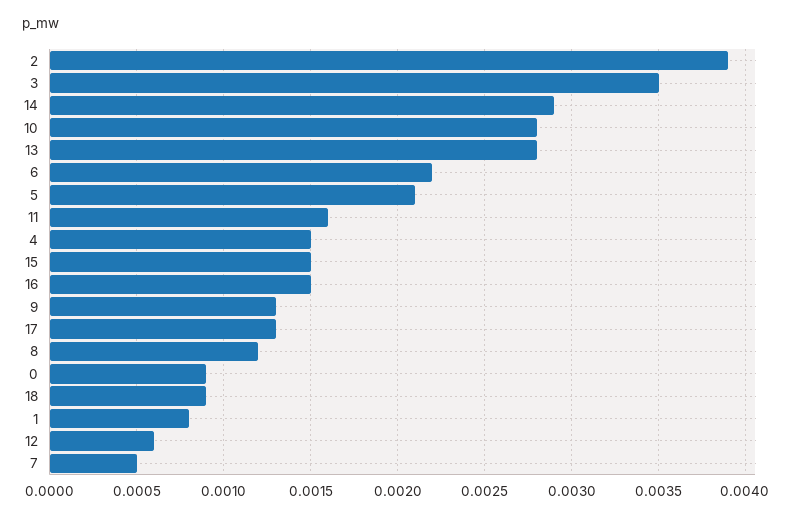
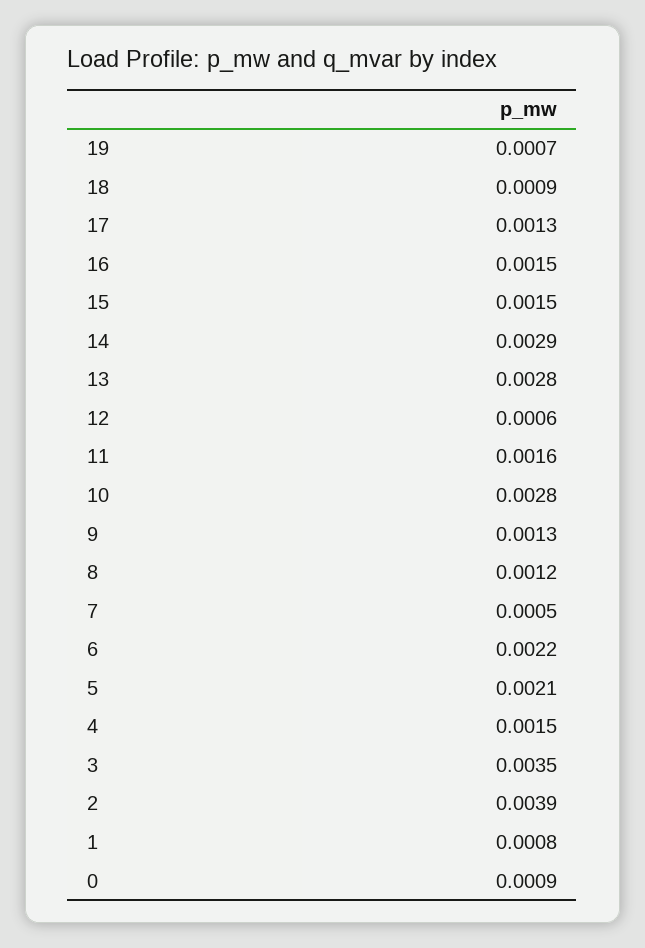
19: none -> 0.0007

